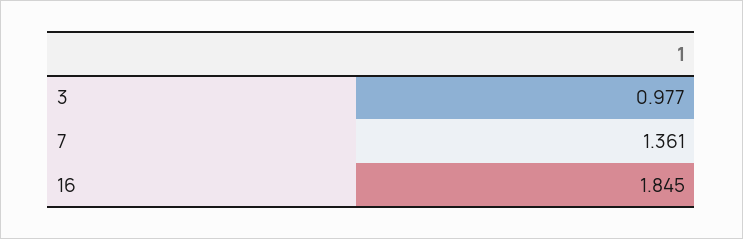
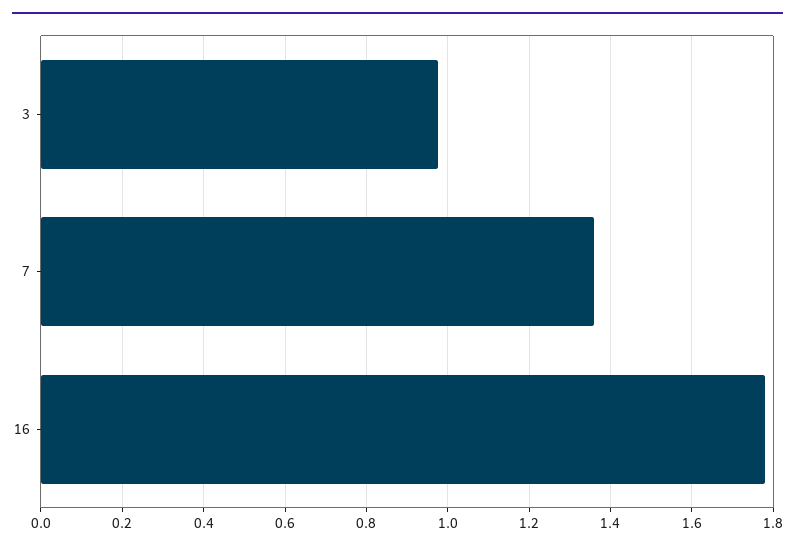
16: 1.845 -> 1.78

